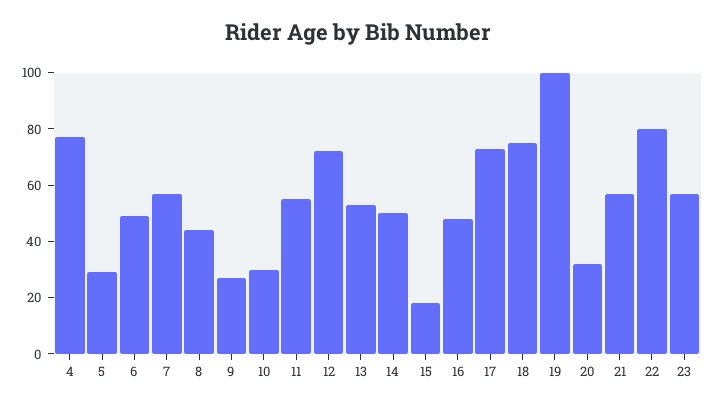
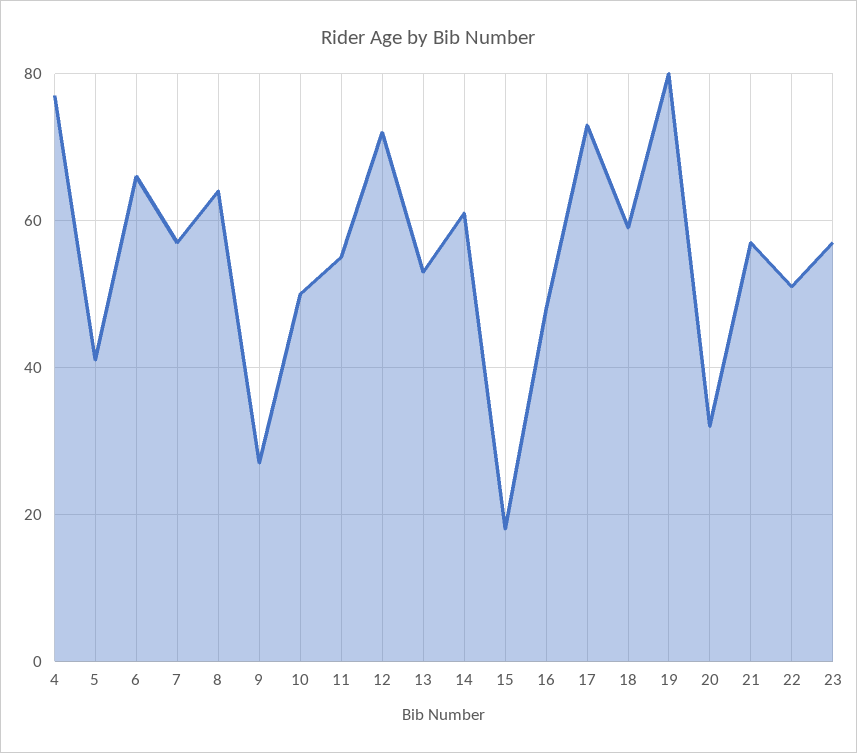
5: 30 -> 40
6: 50 -> 65
8: 45 -> 65
10: 30 -> 50
14: 50 -> 60
18: 75 -> 60
19: 100 -> 80
22: 80 -> 50

